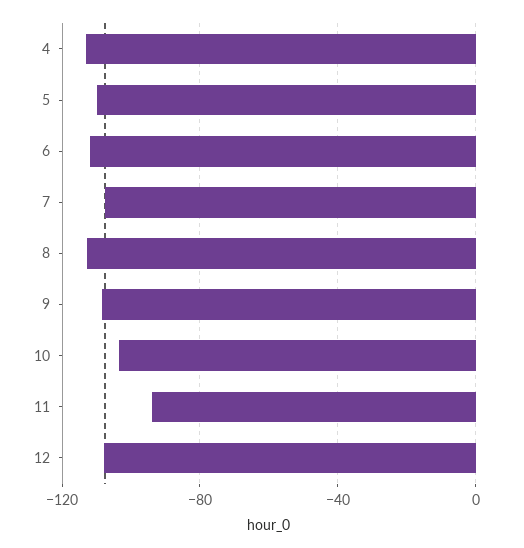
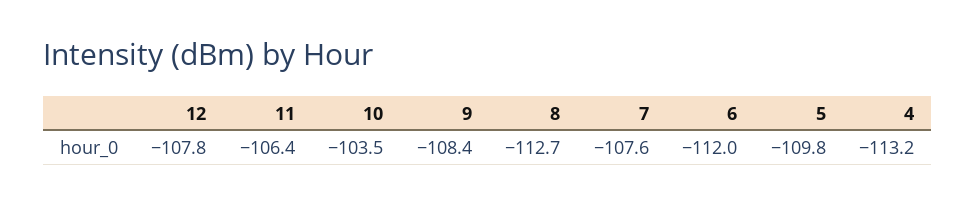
11: -95 -> -106.4

